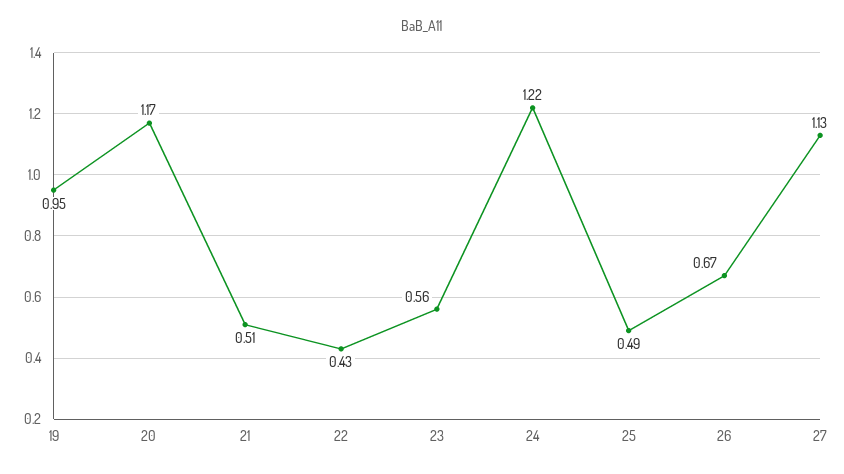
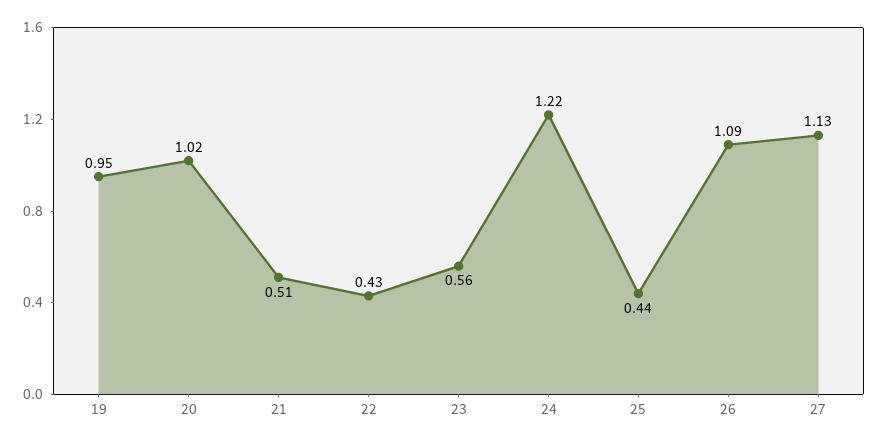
20: 1.17 -> 1.02
25: 0.49 -> 0.44
26: 0.67 -> 1.09

